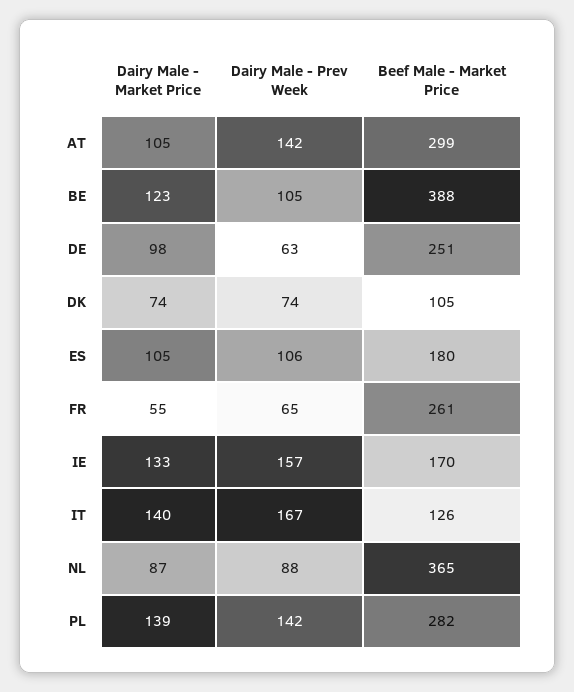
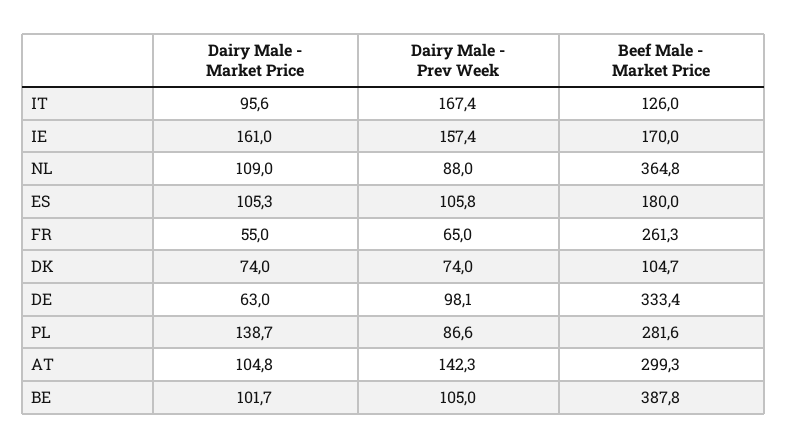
Dairy Male - Market Price, BE: 123 -> 101.7
Dairy Male - Market Price, DE: 98 -> 63
Dairy Male - Prev Week, DE: 63 -> 98.1
Beef Male - Market Price, DE: 251 -> 333.4
Dairy Male - Market Price, IE: 133 -> 161
Dairy Male - Market Price, IT: 140 -> 95.6
Dairy Male - Market Price, NL: 87 -> 109
Dairy Male - Prev Week, PL: 142 -> 86.6

